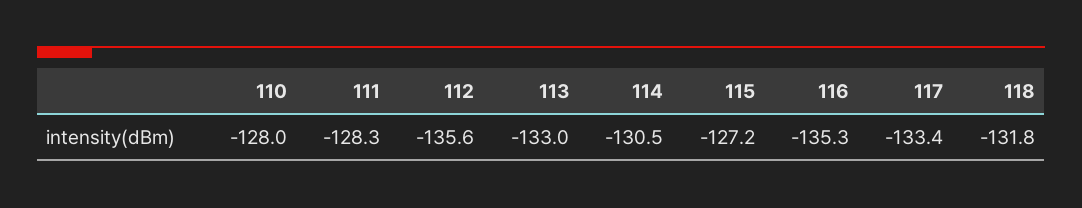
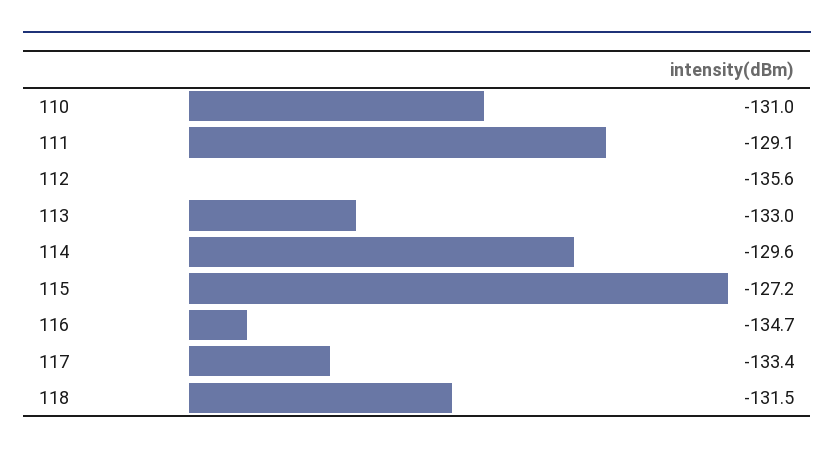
110: -128 -> -131
111: -128.3 -> -129.1
114: -130.5 -> -129.6
116: -135.3 -> -134.7
118: -131.8 -> -131.5

